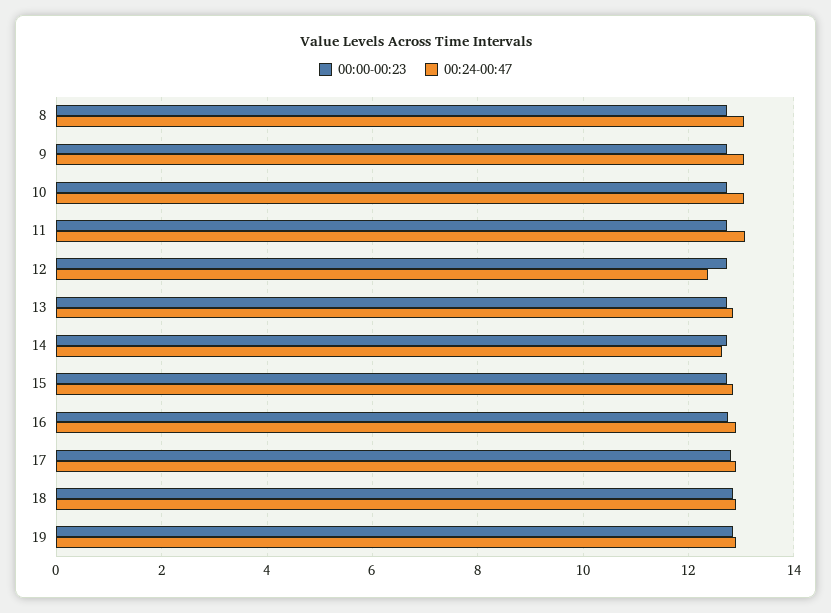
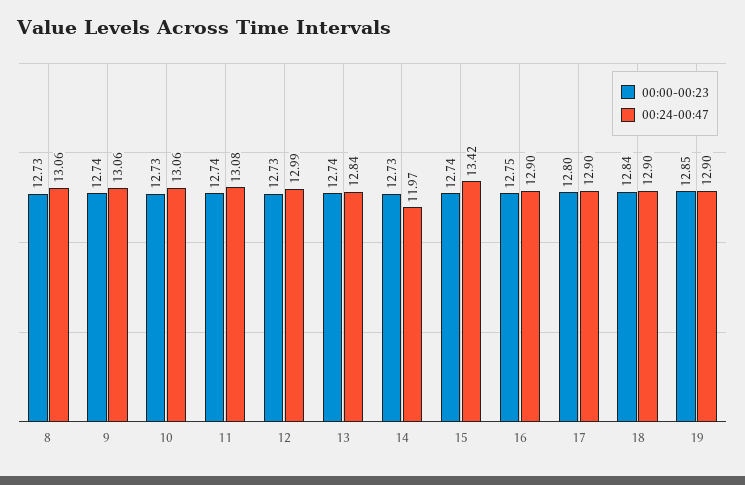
00:24-00:47, 12: 12.4 -> 12.99
00:24-00:47, 14: 12.6 -> 11.97
00:24-00:47, 15: 12.8 -> 13.42

